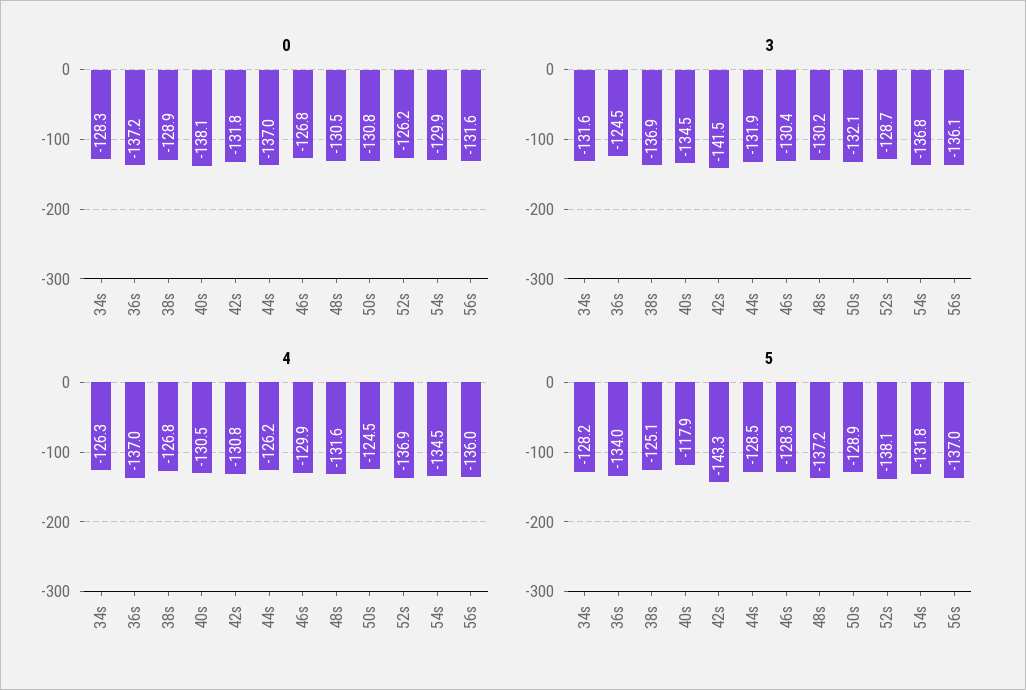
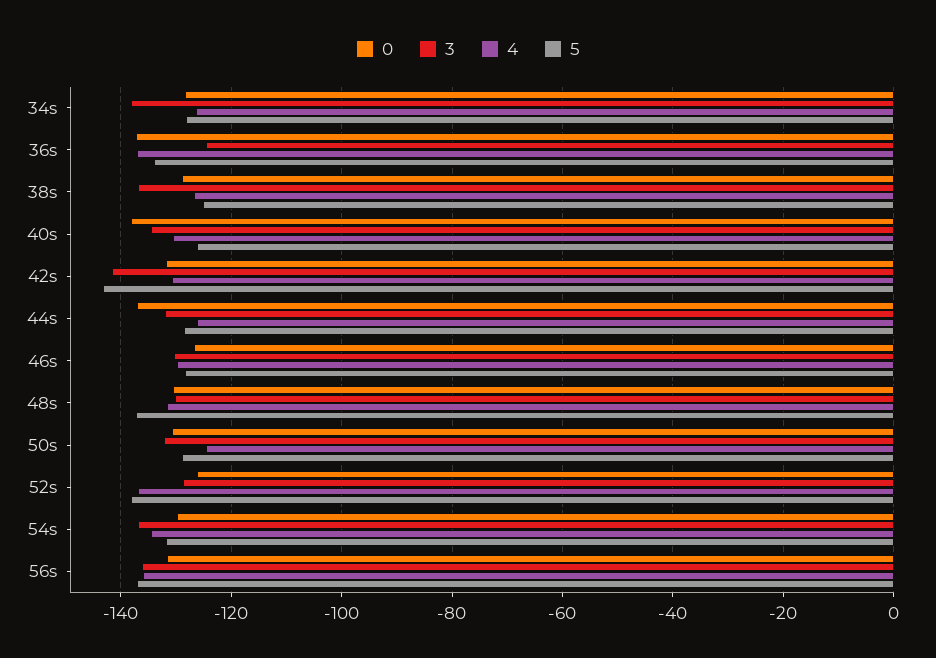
3, 34s: -131.6 -> -138
5, 40s: -117.9 -> -126

